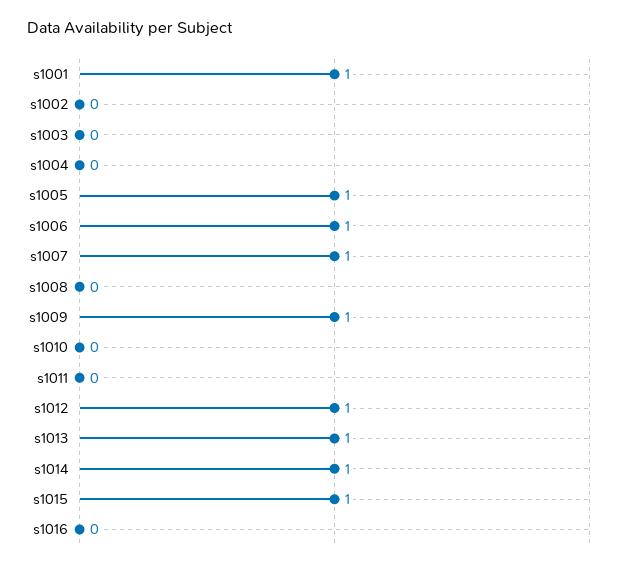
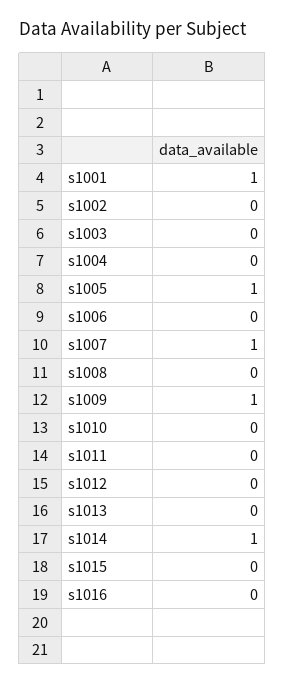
s1006: 1 -> 0
s1012: 1 -> 0
s1013: 1 -> 0
s1015: 1 -> 0

